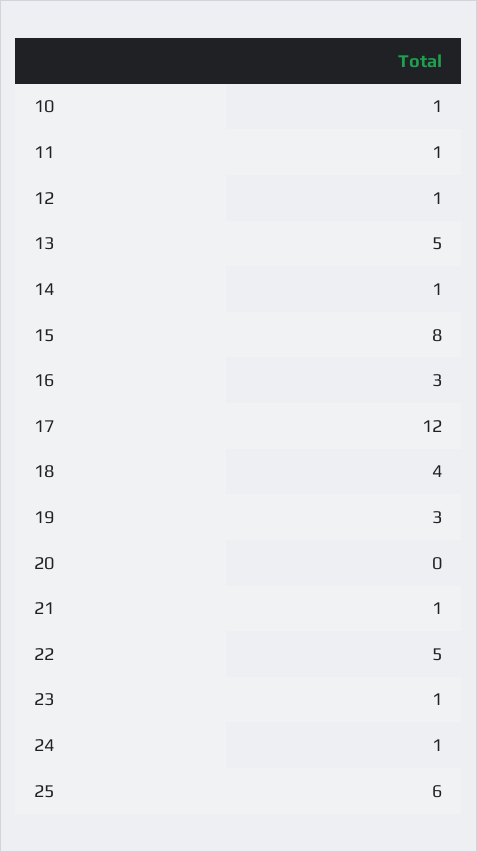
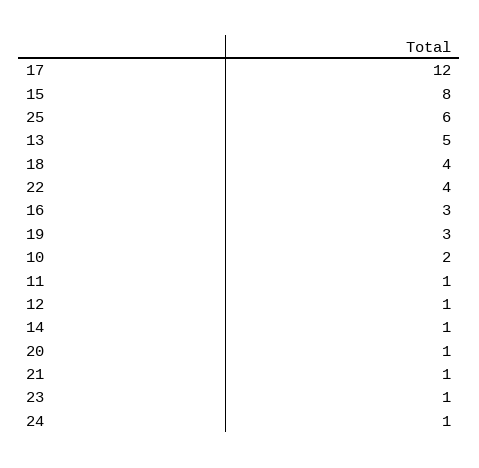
10: 1 -> 2
20: 0 -> 1
22: 5 -> 4

